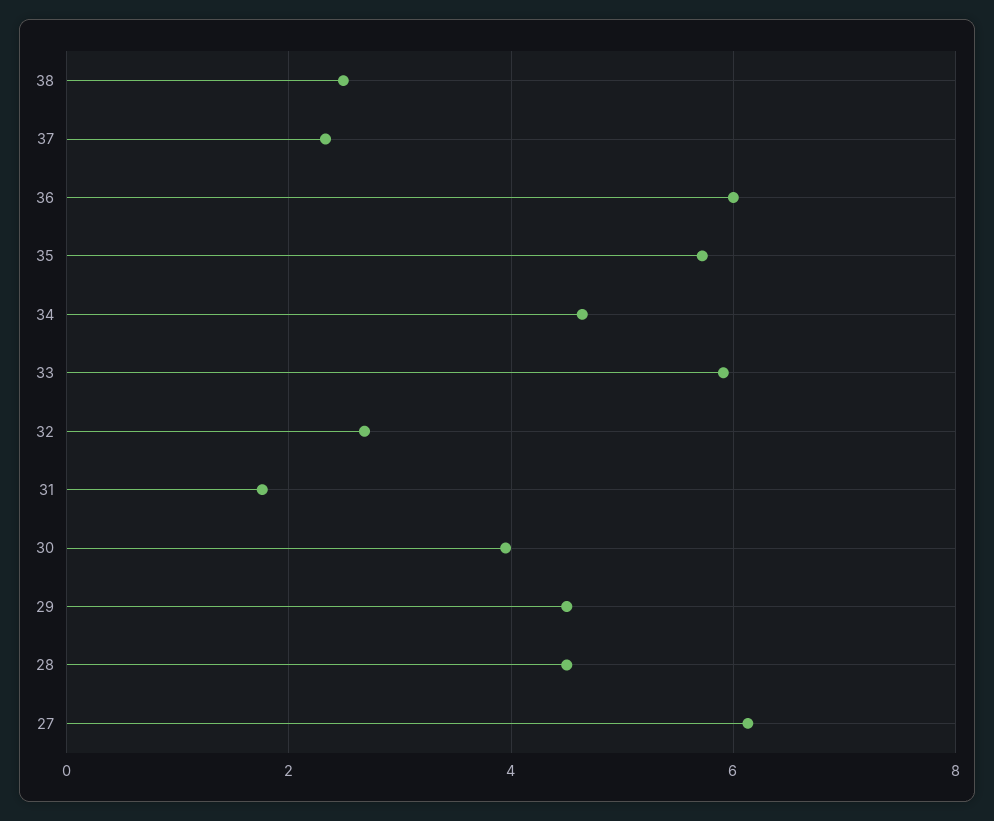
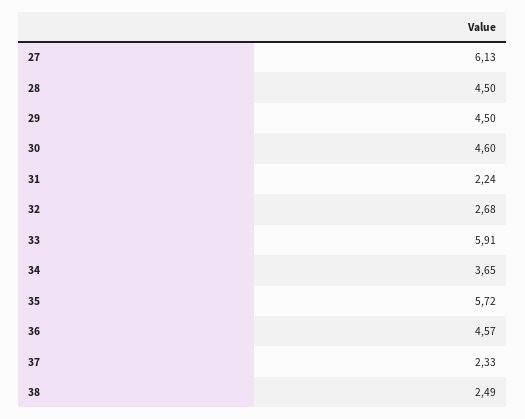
36: 6 -> 4.57
34: 4.6 -> 3.65
31: 1.8 -> 2.24
30: 4 -> 4.6

